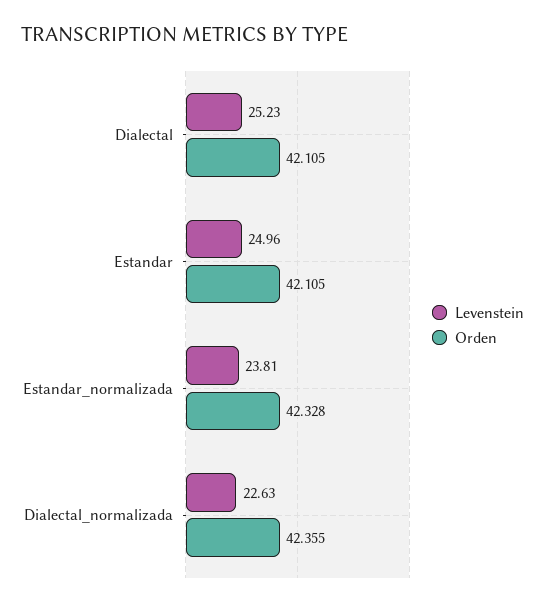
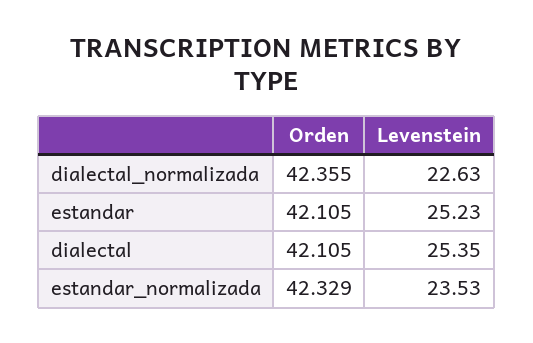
Levenstein, Dialectal: 25.23 -> 25.35
Levenstein, Estandar: 24.96 -> 25.23
Levenstein, Estandar_normalizada: 23.81 -> 23.53
Orden, Estandar_normalizada: 42.328 -> 42.329

